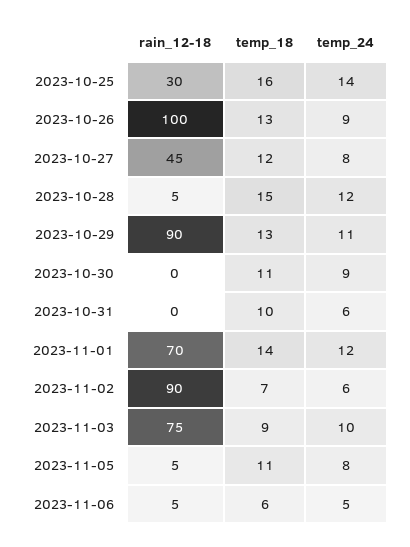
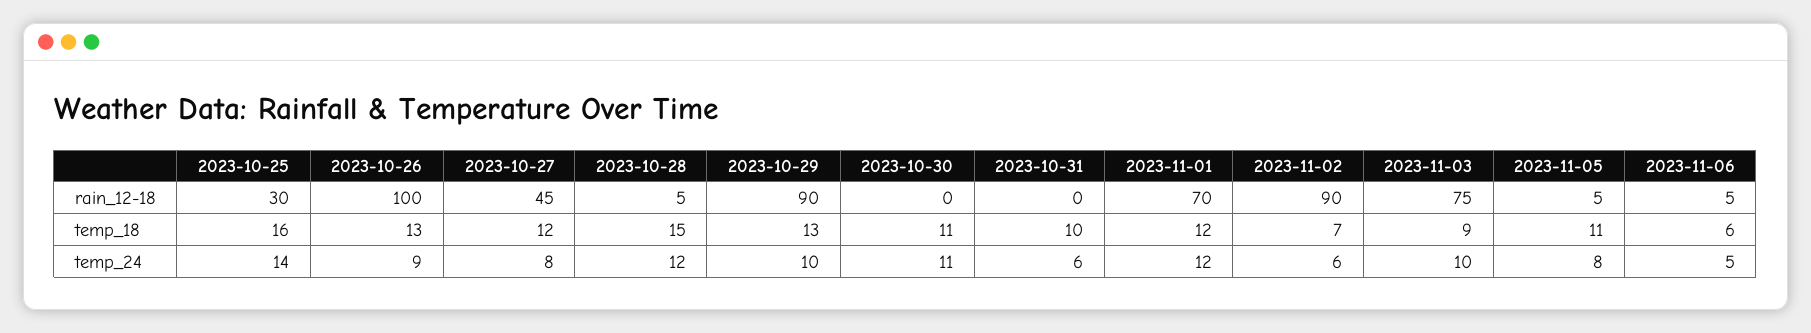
temp_24, 2023-10-29: 11 -> 10
temp_24, 2023-10-30: 9 -> 11
temp_18, 2023-11-01: 14 -> 12

